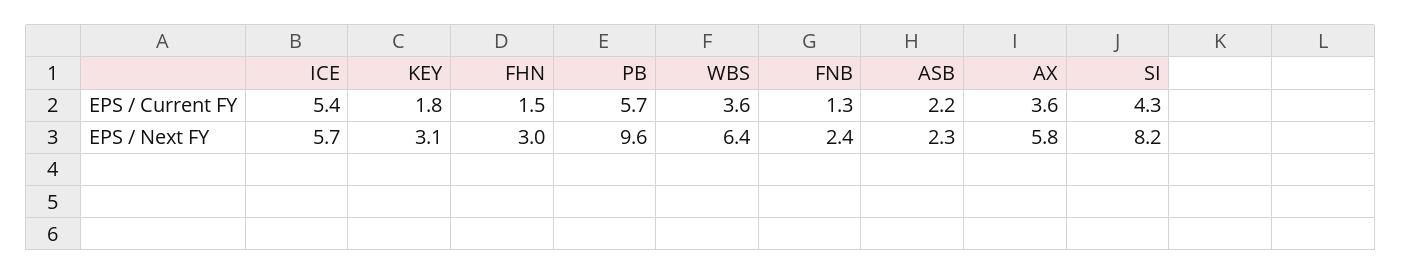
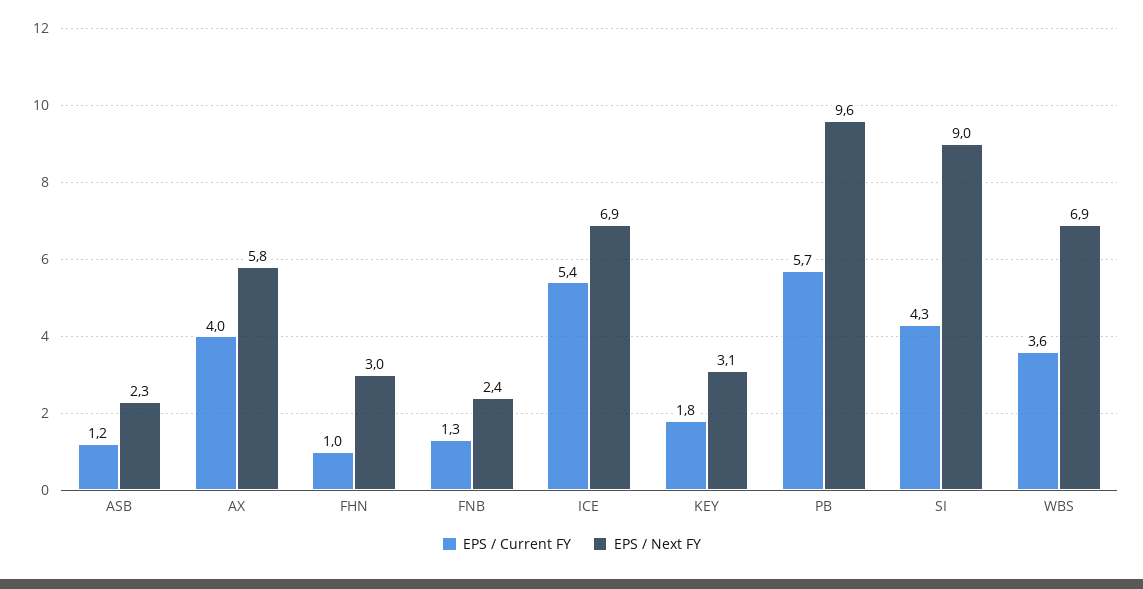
EPS / Current FY, FHN: 1.5 -> 1
EPS / Current FY, ASB: 2.2 -> 1.2
EPS / Current FY, AX: 3.6 -> 4
EPS / Next FY, ICE: 5.7 -> 6.9
EPS / Next FY, WBS: 6.4 -> 6.9
EPS / Next FY, SI: 8.2 -> 9

